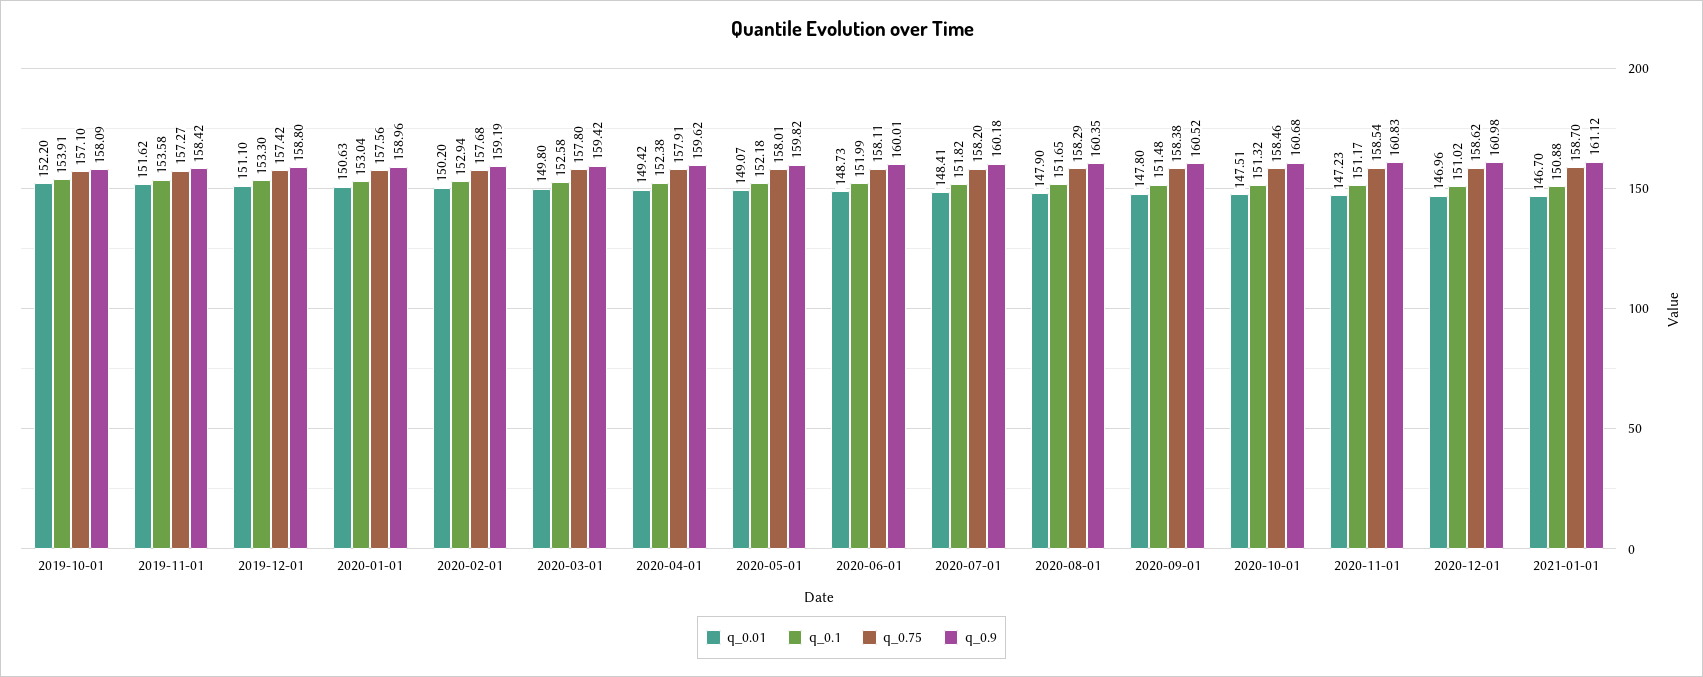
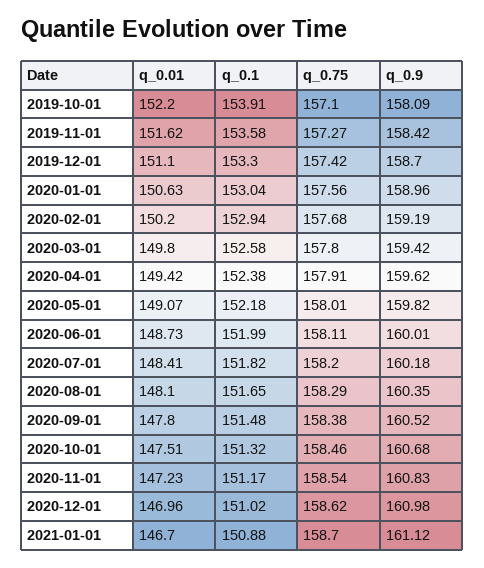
q_0.9, 2019-12-01: 158.8 -> 158.7
q_0.01, 2020-08-01: 147.9 -> 148.1

